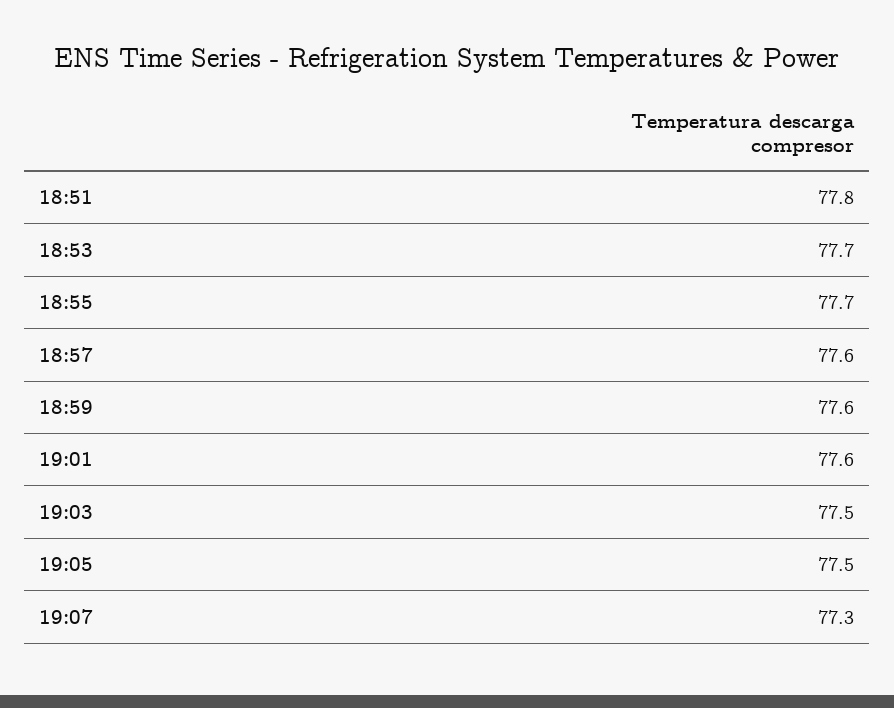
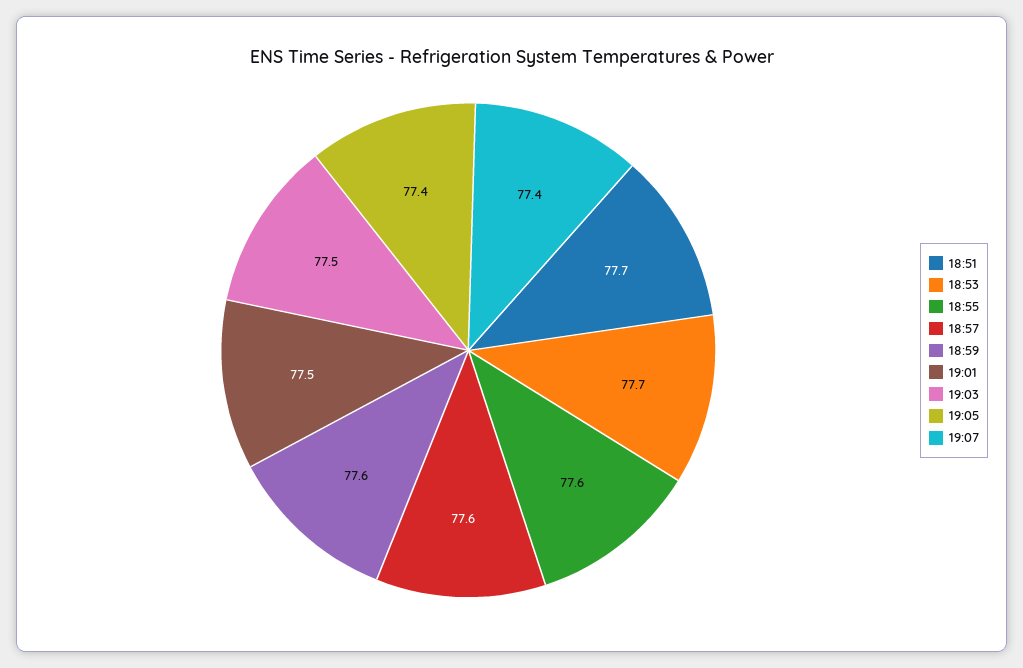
18:51: 77.8 -> 77.7
18:55: 77.7 -> 77.6
19:01: 77.6 -> 77.5
19:05: 77.5 -> 77.4
19:07: 77.3 -> 77.4

